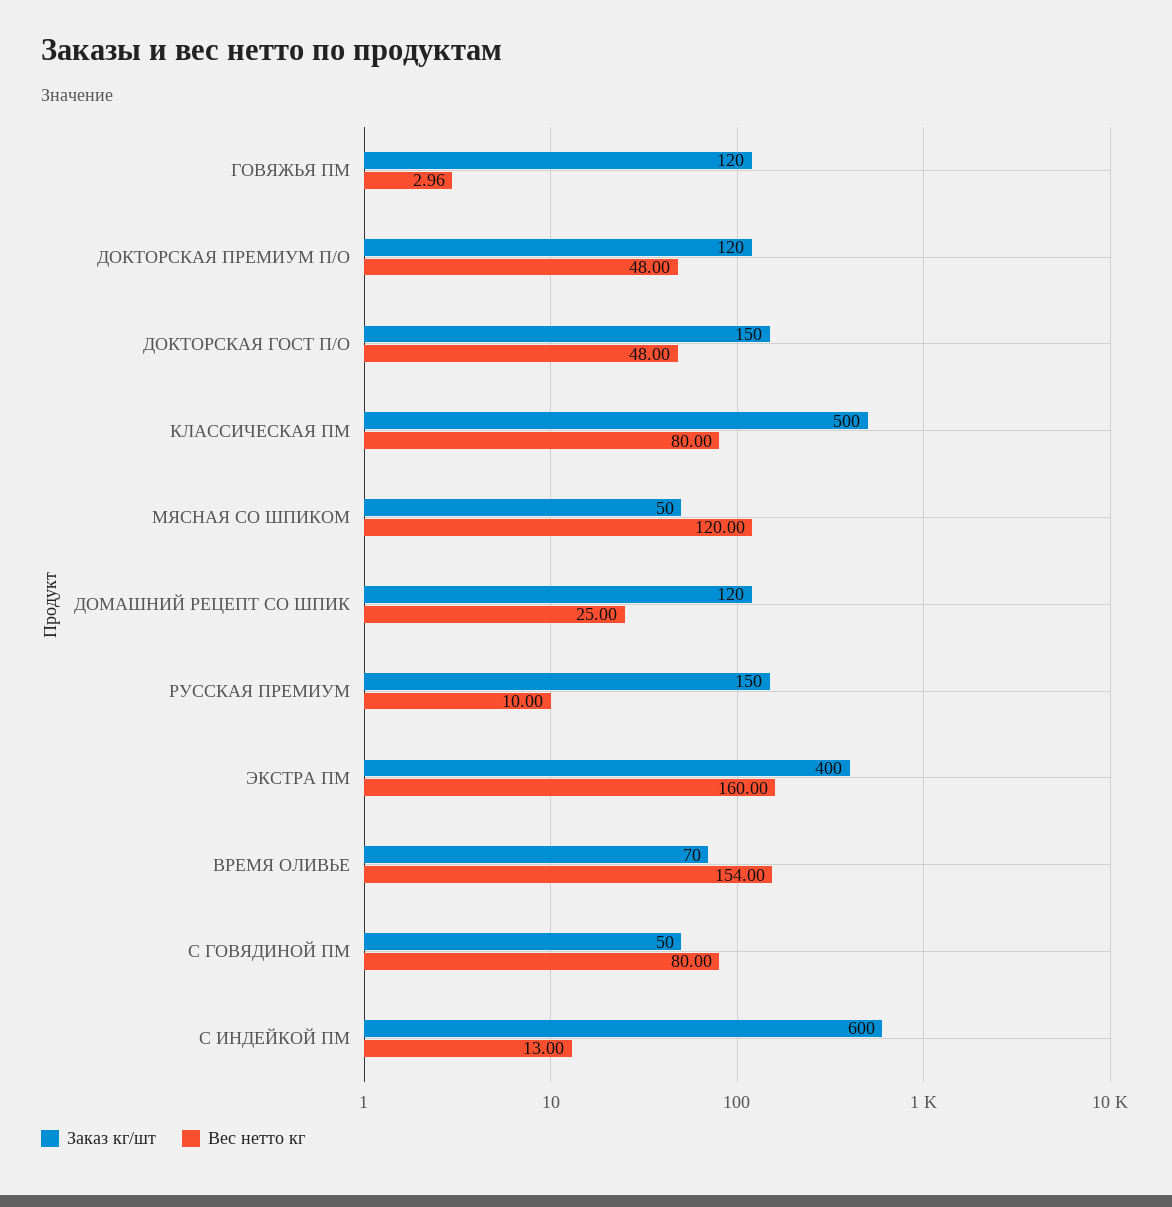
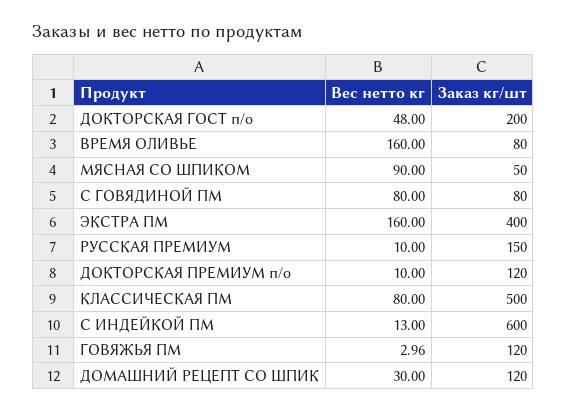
Вес нетто кг, ДОКТОРСКАЯ ПРЕМИУМ П/О: 48 -> 10
Заказ кг/шт, ДОКТОРСКАЯ ГОСТ П/О: 150 -> 200
Вес нетто кг, МЯСНАЯ СО ШПИКОМ: 120 -> 90
Вес нетто кг, ДОМАШНИЙ РЕЦЕПТ СО ШПИК: 25 -> 30
Заказ кг/шт, ВРЕМЯ ОЛИВЬЕ: 70 -> 80
Вес нетто кг, ВРЕМЯ ОЛИВЬЕ: 154 -> 160
Заказ кг/шт, С ГОВЯДИНОЙ ПМ: 50 -> 80

